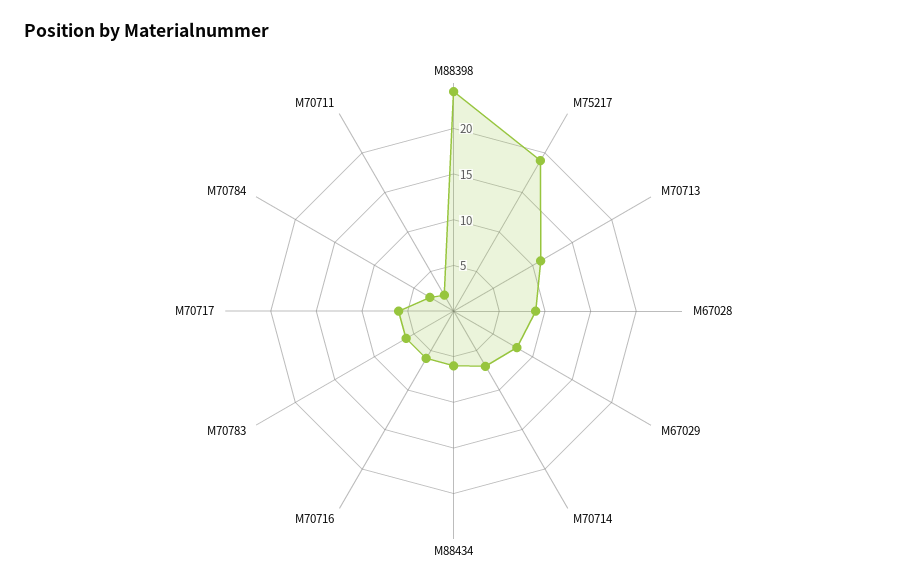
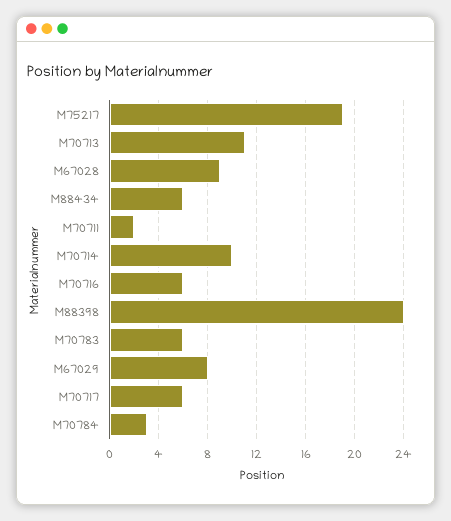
M70714: 7 -> 10

